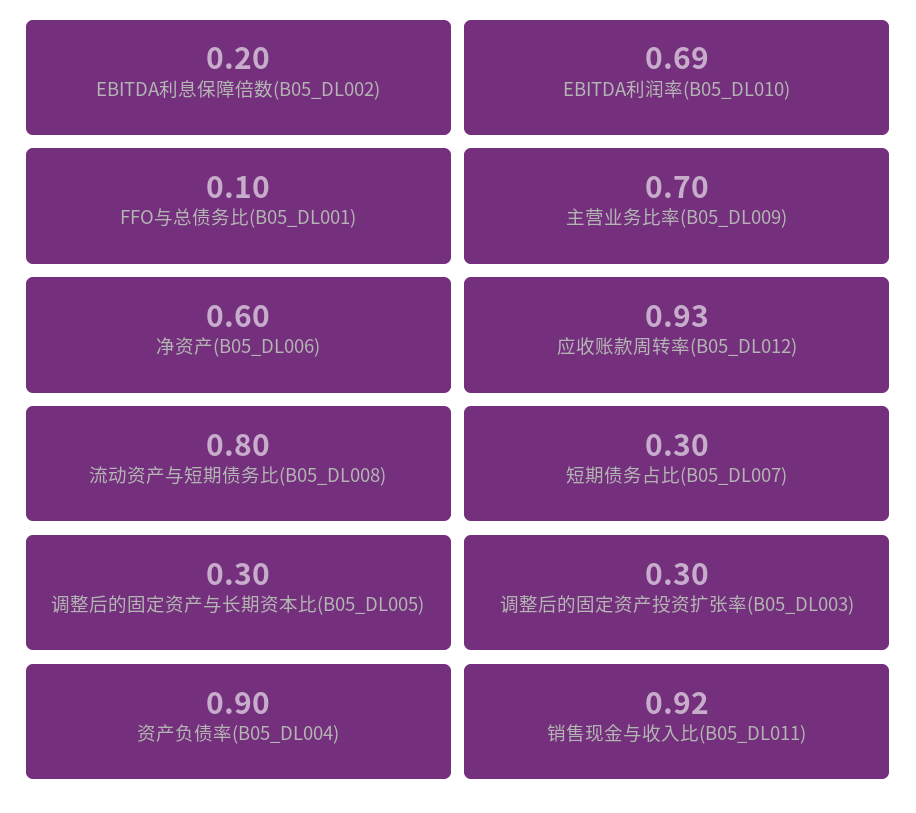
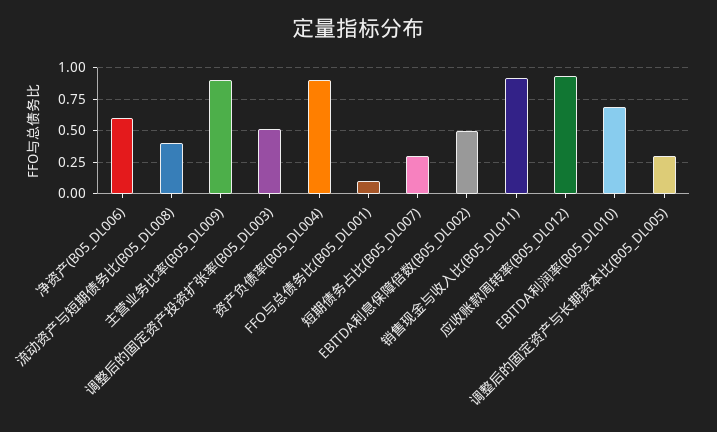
EBITDA利息保障倍数(B05_DL002): 0.2 -> 0.5
主营业务比率(B05_DL009): 0.7 -> 0.9
流动资产与短期债务比(B05_DL008): 0.8 -> 0.4
调整后的固定资产投资扩张率(B05_DL003): 0.3 -> 0.5

